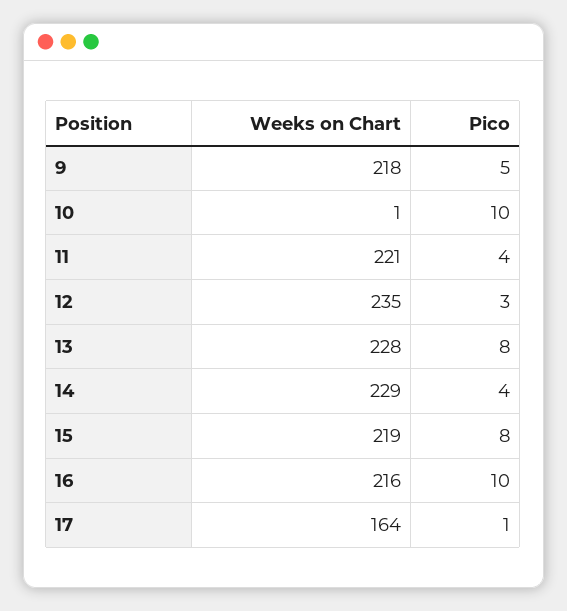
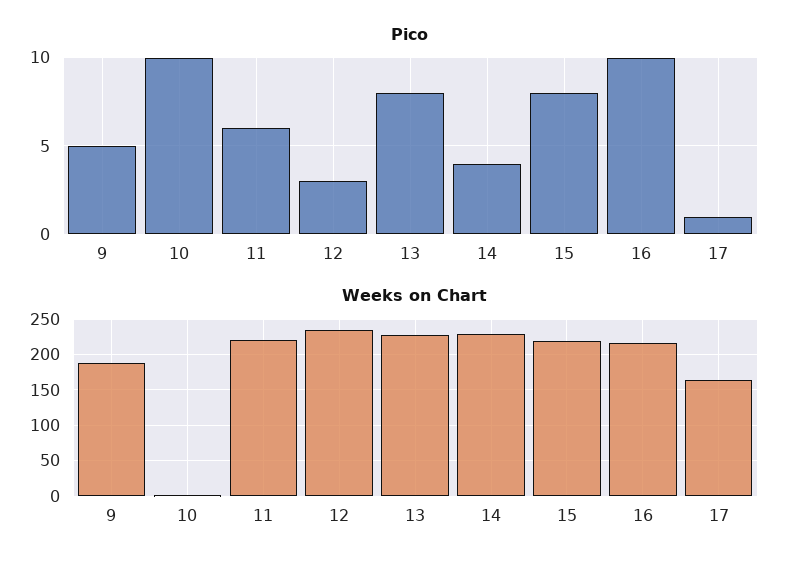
Weeks on Chart, 9: 218 -> 190
Pico, 11: 4 -> 6

